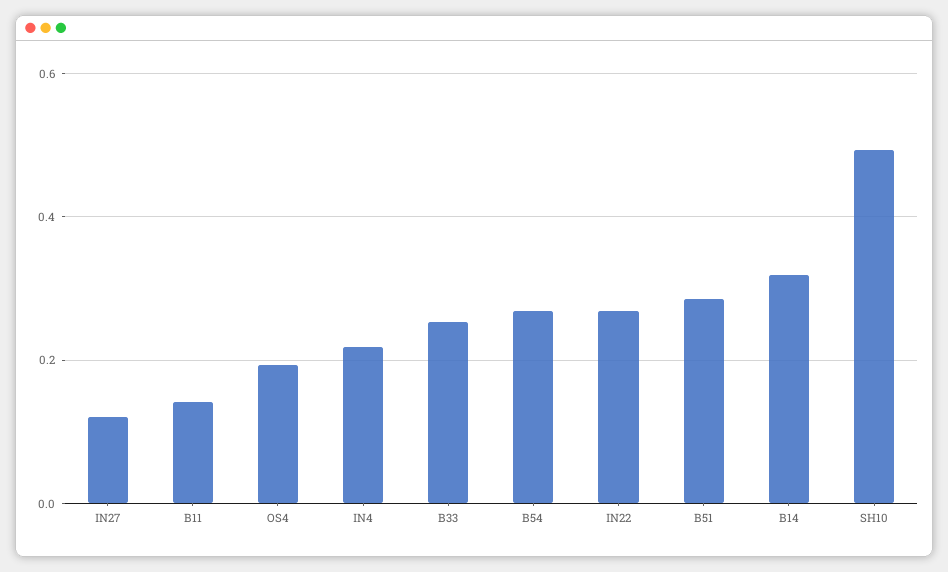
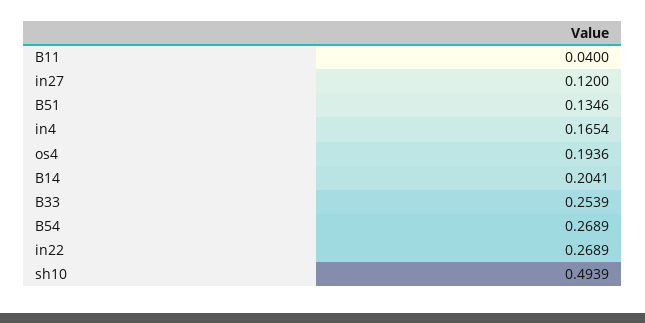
B11: 0.14 -> 0.04
IN4: 0.22 -> 0.1654
B51: 0.28 -> 0.1346
B14: 0.32 -> 0.2041

